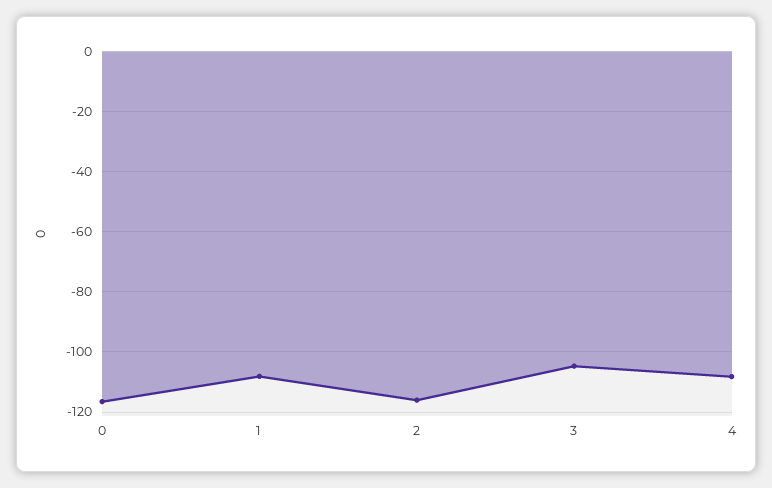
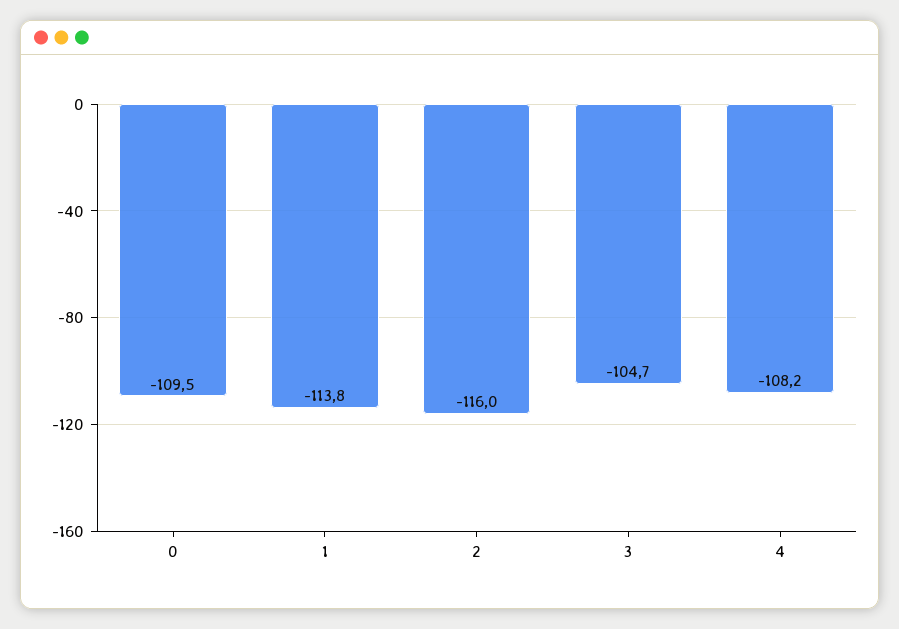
0: -116 -> -109.5
1: -108 -> -113.8

